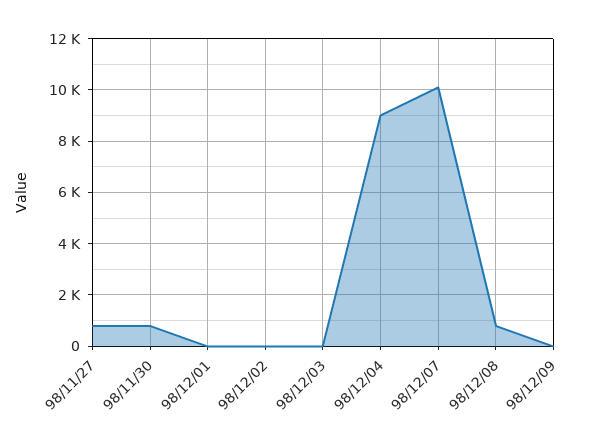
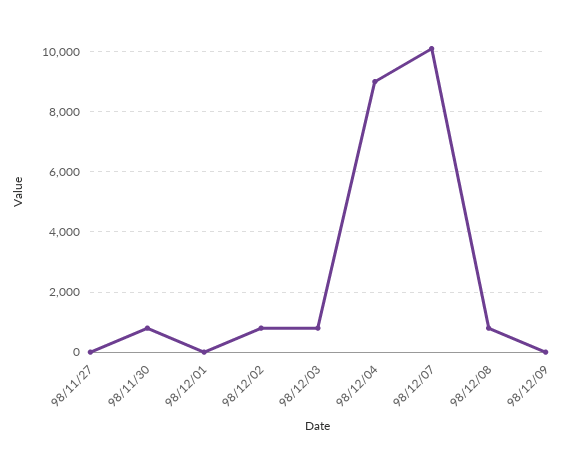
98/11/27: 750 -> 0
98/12/02: 0 -> 800
98/12/03: 0 -> 800

